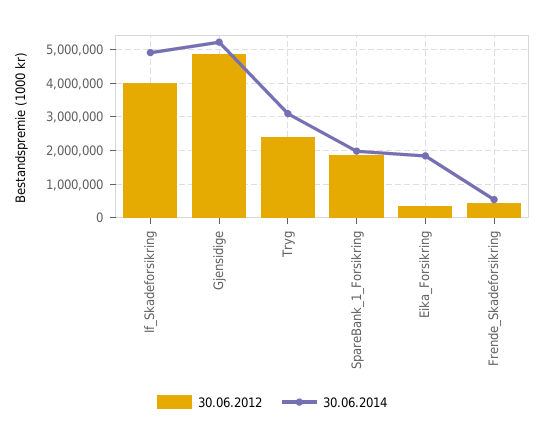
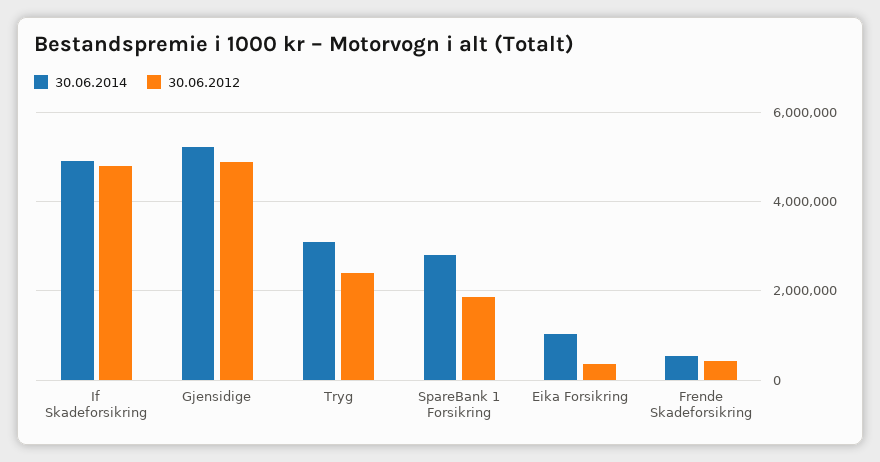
30.06.2012, If_Skadeforsikring: 4000000 -> 4800000
30.06.2014, SpareBank_1_Forsikring: 2000000 -> 2800000
30.06.2014, Eika_Forsikring: 1800000 -> 1000000

